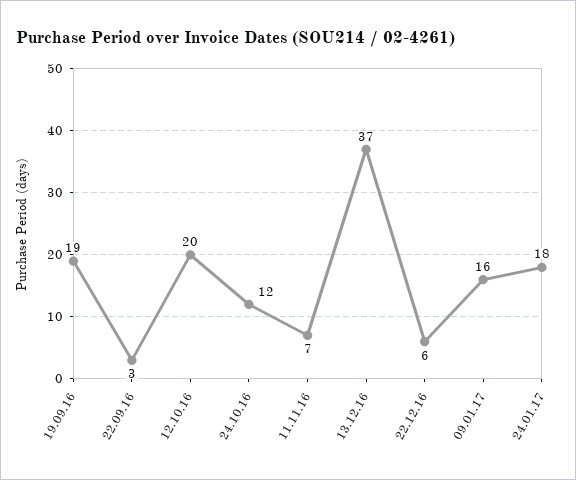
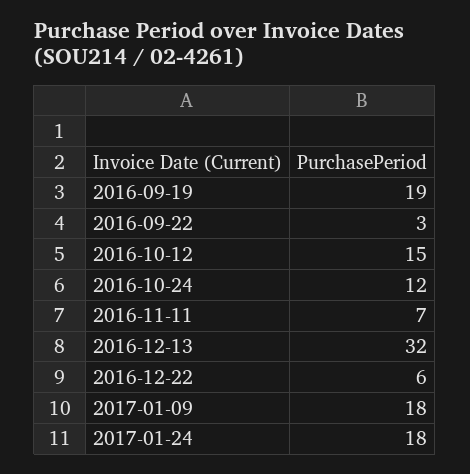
12.10.16: 20 -> 15
13.12.16: 37 -> 32
09.01.17: 16 -> 18

